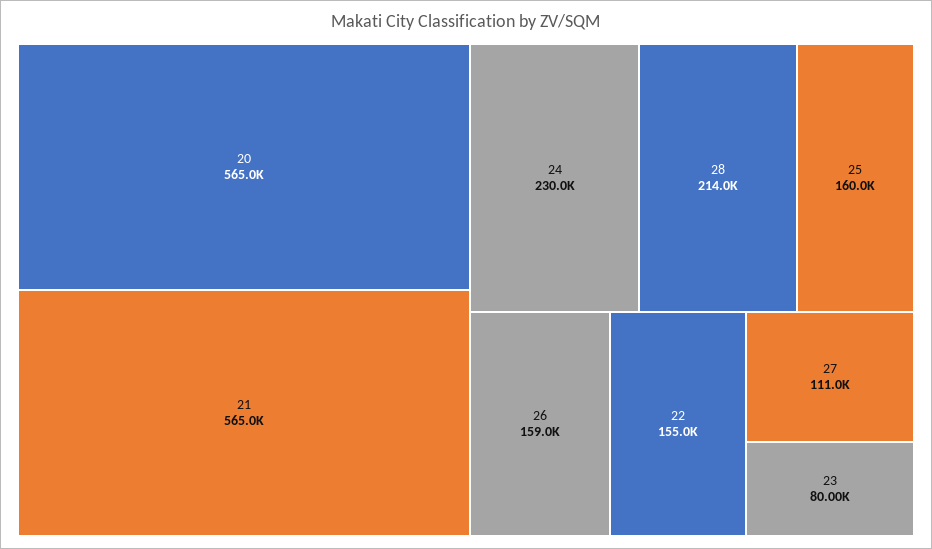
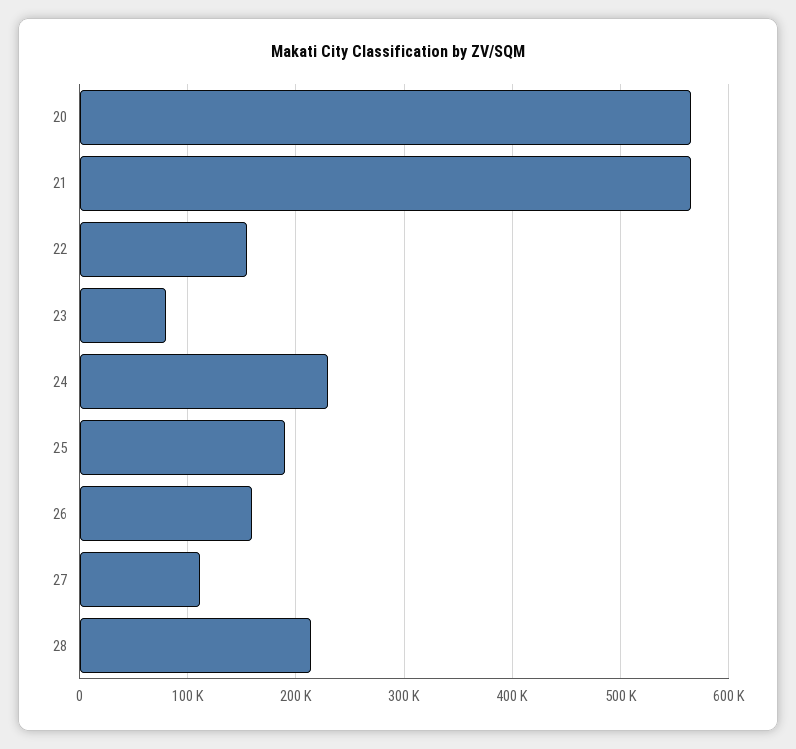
25: 160000 -> 190000

